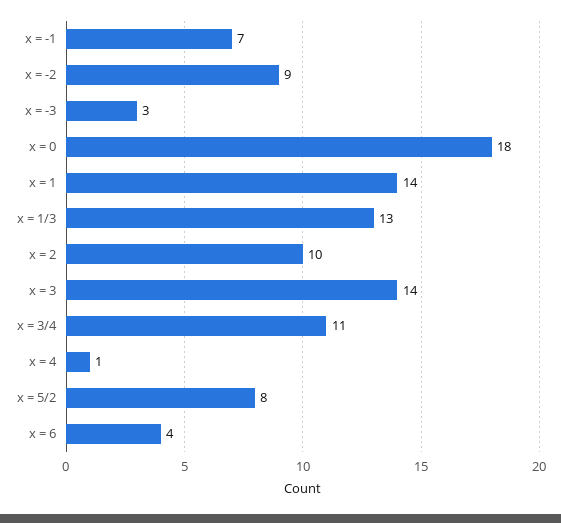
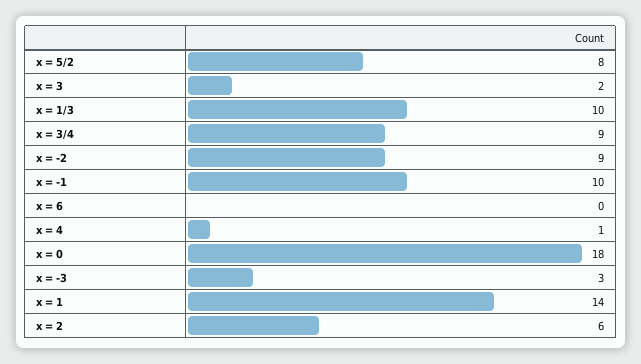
x = -1: 7 -> 10
x = 1/3: 13 -> 10
x = 2: 10 -> 6
x = 3: 14 -> 2
x = 3/4: 11 -> 9
x = 6: 4 -> 0

